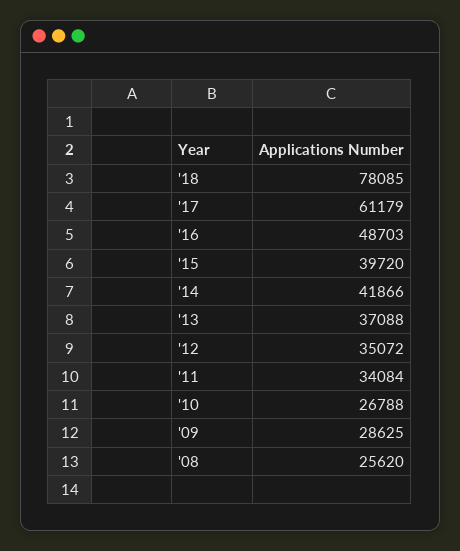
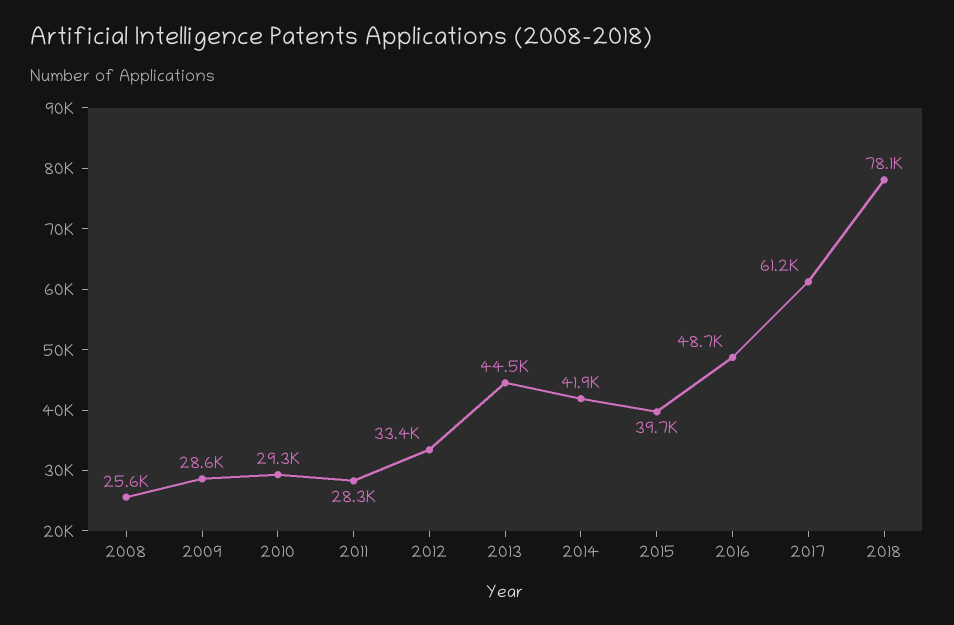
'13: 37088 -> 44500
'12: 35072 -> 33400
'11: 34084 -> 28300
'10: 26788 -> 29300

